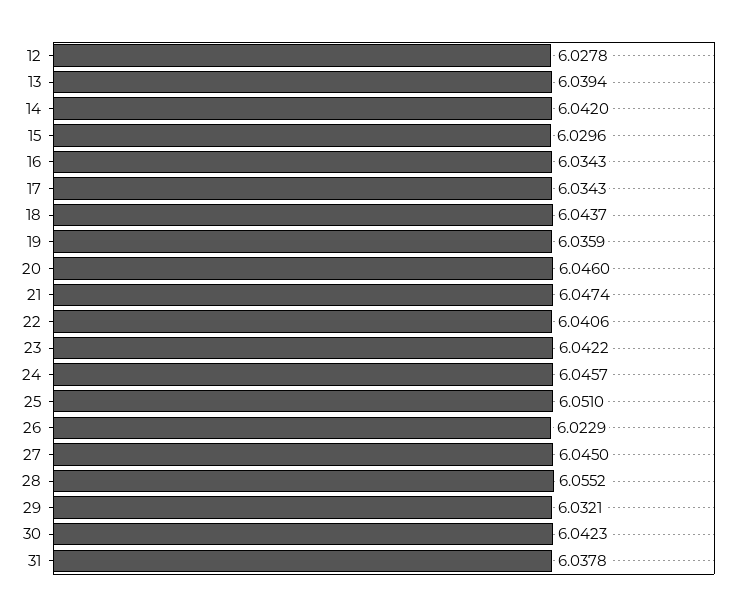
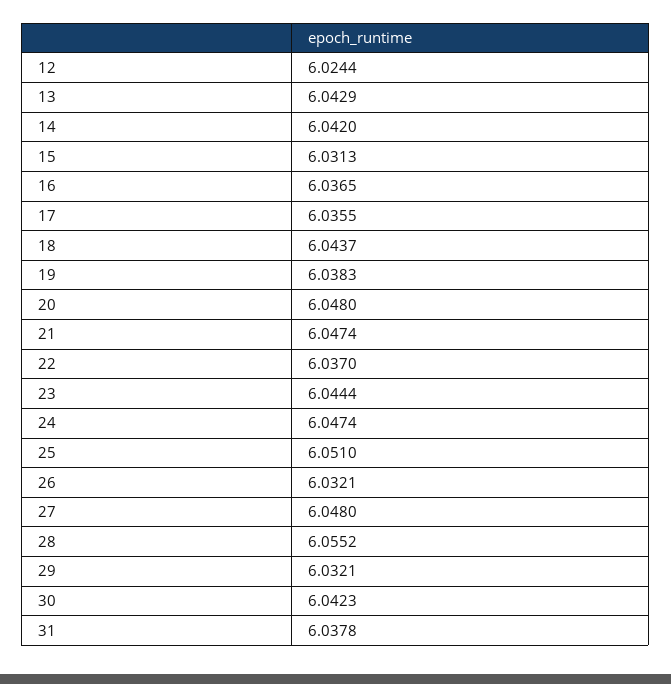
12: 6.0278 -> 6.0244
13: 6.0394 -> 6.0429
15: 6.0296 -> 6.0313
16: 6.0343 -> 6.0365
17: 6.0343 -> 6.0355
19: 6.0359 -> 6.0383
20: 6.046 -> 6.048
22: 6.0406 -> 6.037
23: 6.0422 -> 6.0444
24: 6.0457 -> 6.0474
26: 6.0229 -> 6.0321
27: 6.045 -> 6.048

